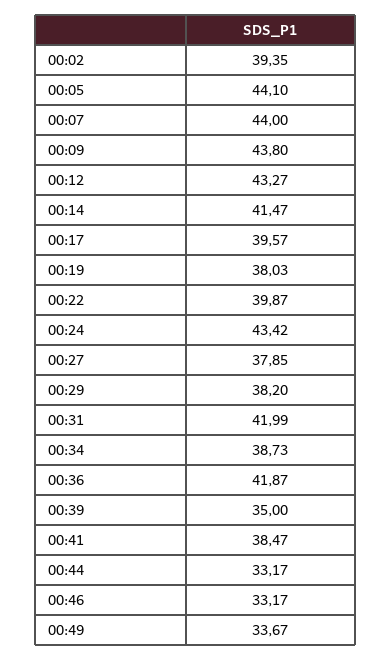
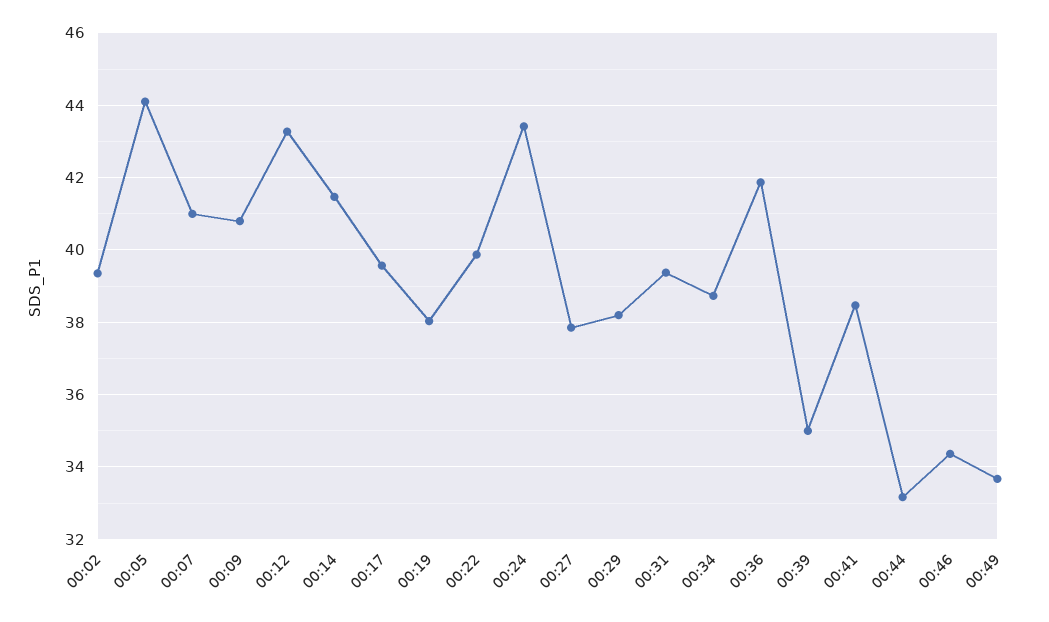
00:07: 44 -> 41
00:09: 43.8 -> 40.8
00:31: 41.99 -> 39.4
00:46: 33.17 -> 34.4

